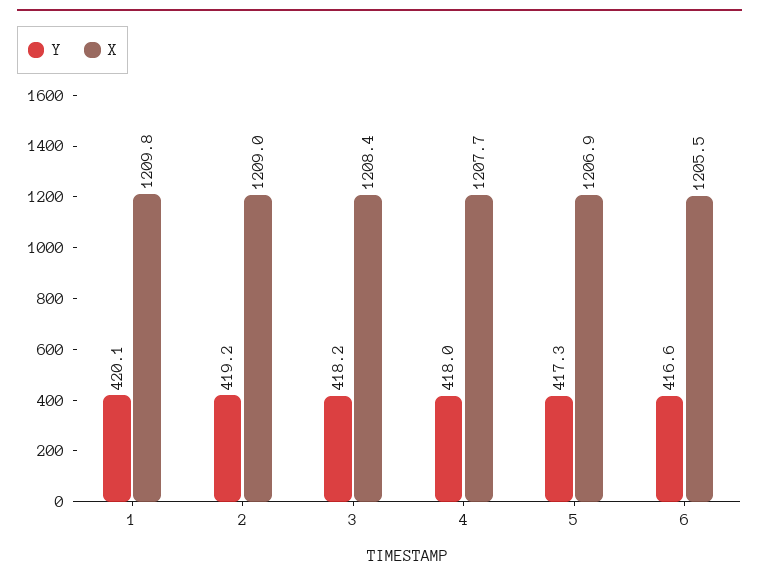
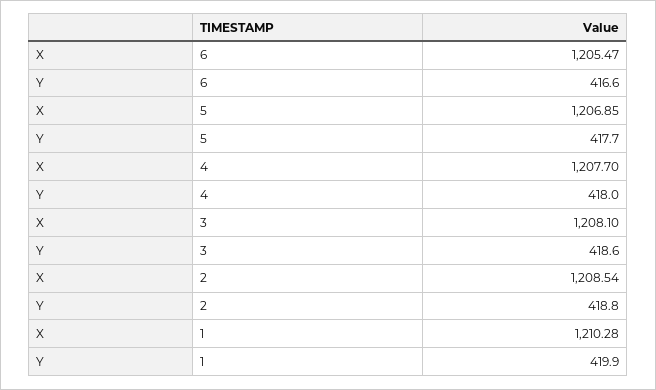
Y, 1: 420.1 -> 419.9
X, 1: 1209.8 -> 1210.28
Y, 2: 419.2 -> 418.8
X, 2: 1209 -> 1208.54
Y, 3: 418.2 -> 418.6
X, 3: 1208.4 -> 1208.1
Y, 5: 417.3 -> 417.7

